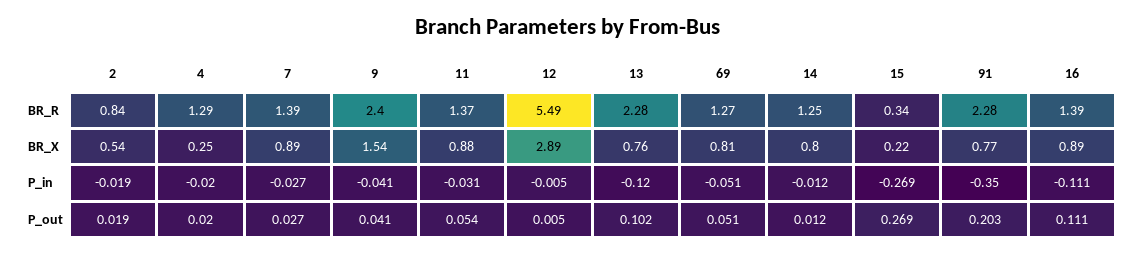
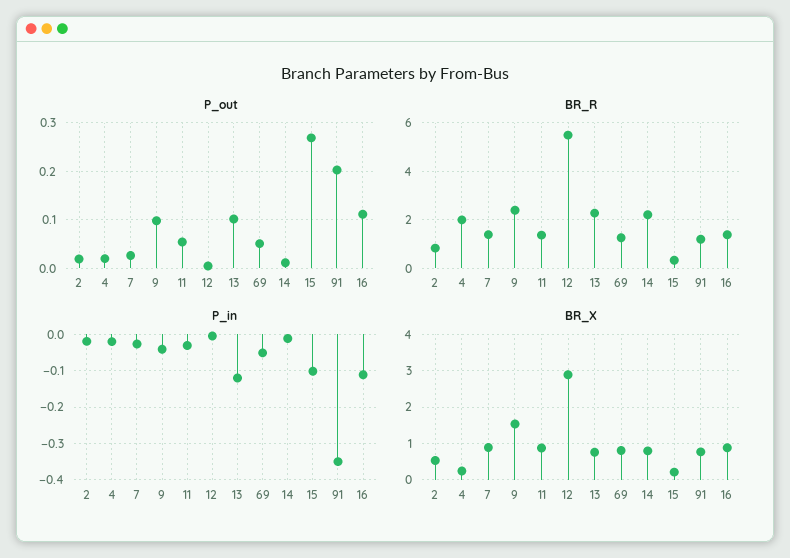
BR_R, 4: 1.29 -> 2
BR_R, 14: 1.25 -> 2.25
BR_R, 91: 2.28 -> 1.25
P_in, 15: -0.269 -> -0.1
P_out, 9: 0.041 -> 0.1

